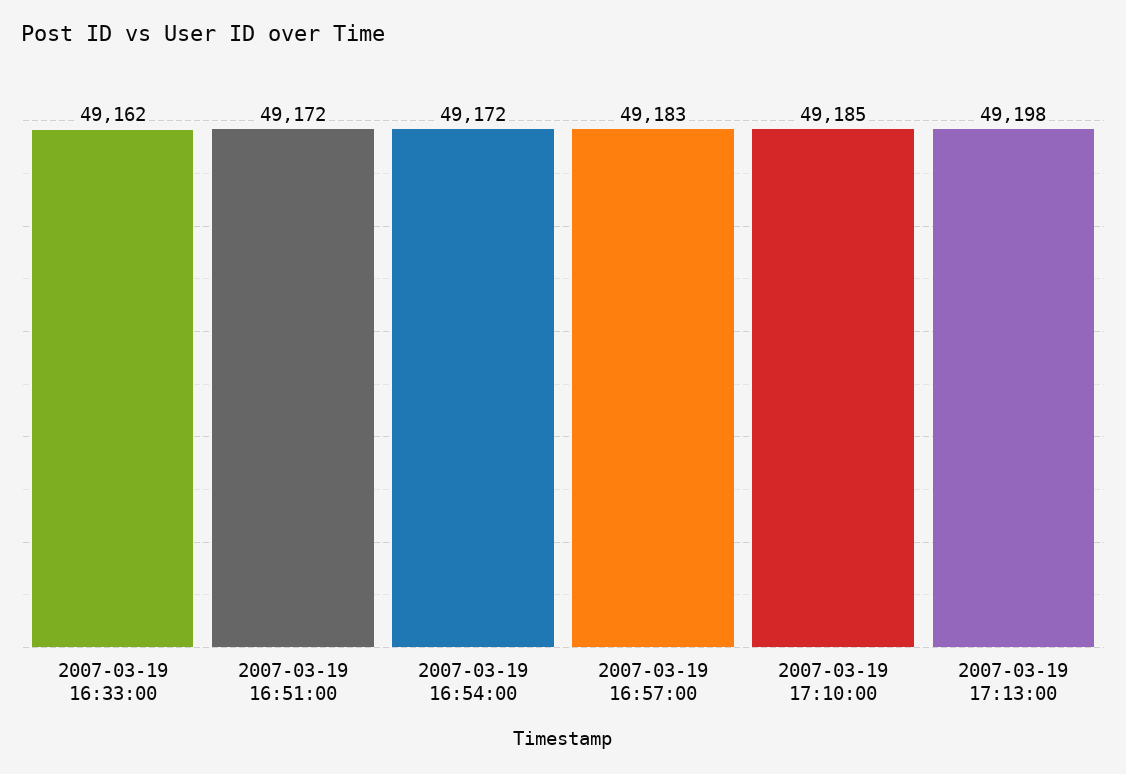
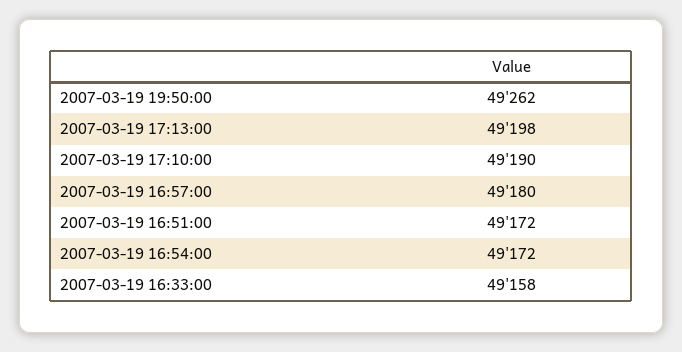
2007-03-19 16:33:00: 49162 -> 49158
2007-03-19 16:57:00: 49183 -> 49180
2007-03-19 17:10:00: 49185 -> 49190
2007-03-19 19:50:00: none -> 49262

